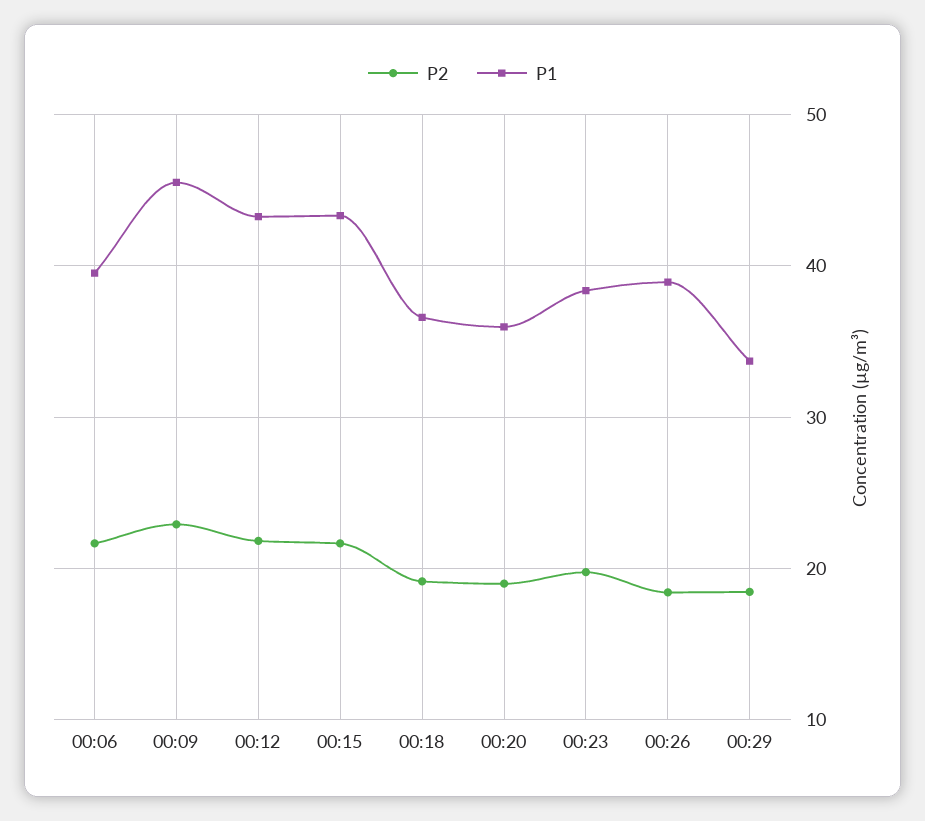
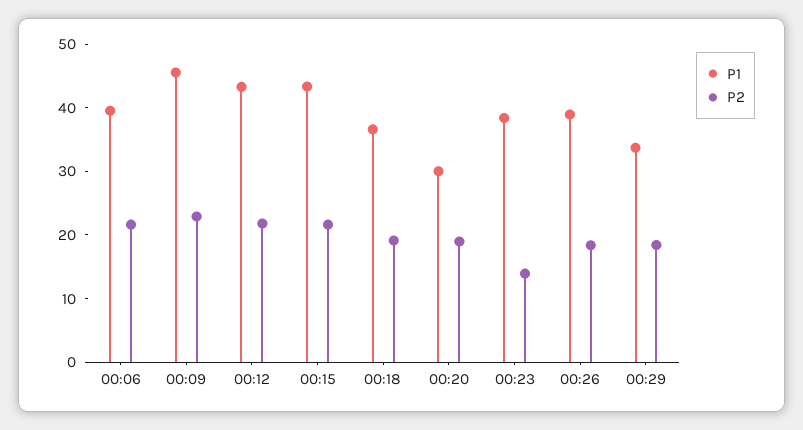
P1, 00:20: 36 -> 30
P2, 00:23: 20 -> 14

